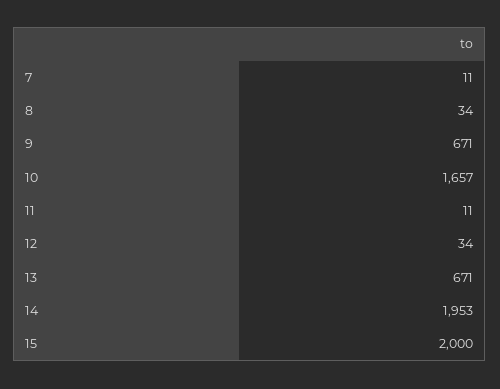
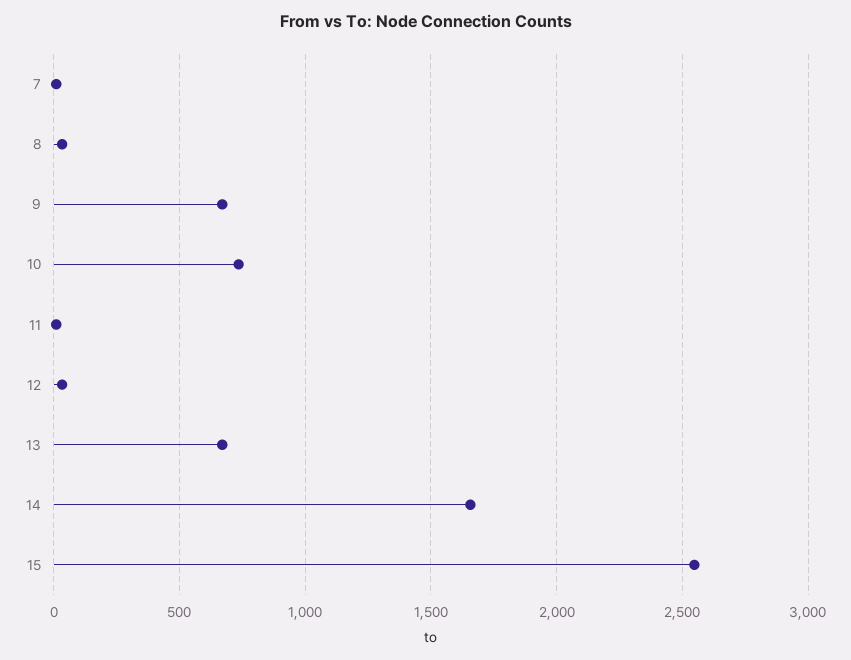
10: 1657 -> 750
14: 1953 -> 1650
15: 2000 -> 2550

